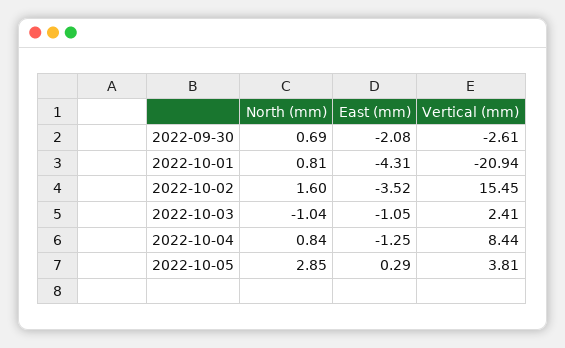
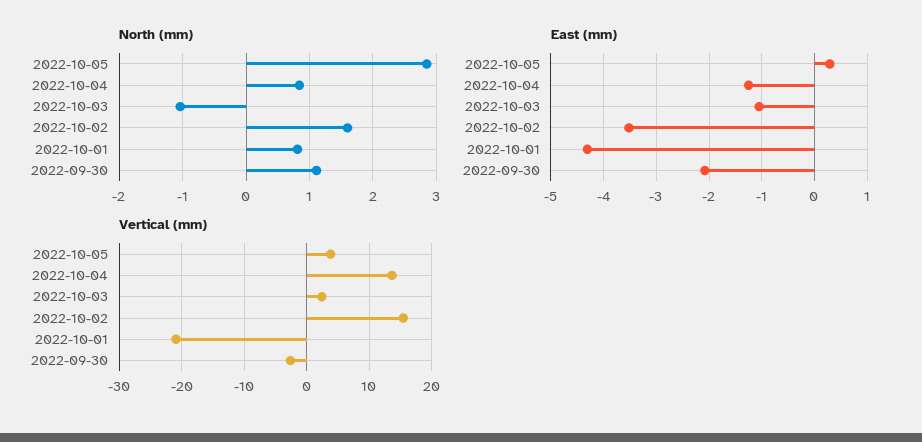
North (mm), 2022-09-30: 0.69 -> 1.1
Vertical (mm), 2022-10-04: 8.44 -> 14

